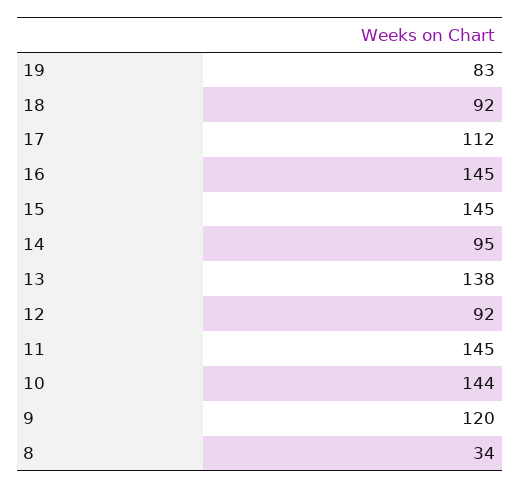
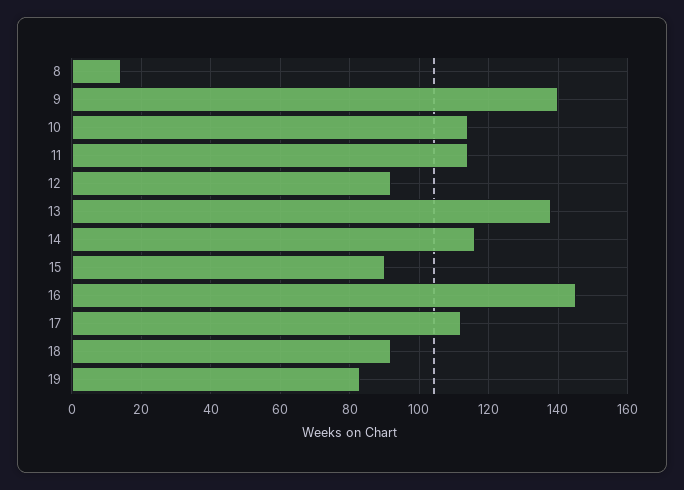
15: 145 -> 90
14: 95 -> 115
11: 145 -> 115
10: 144 -> 115
9: 120 -> 140
8: 34 -> 15

